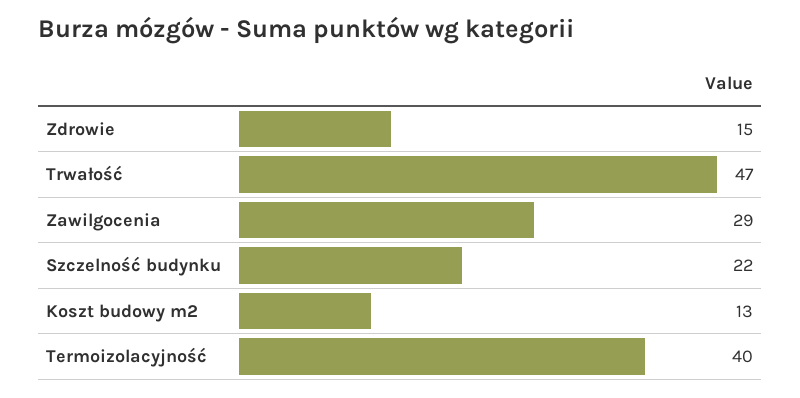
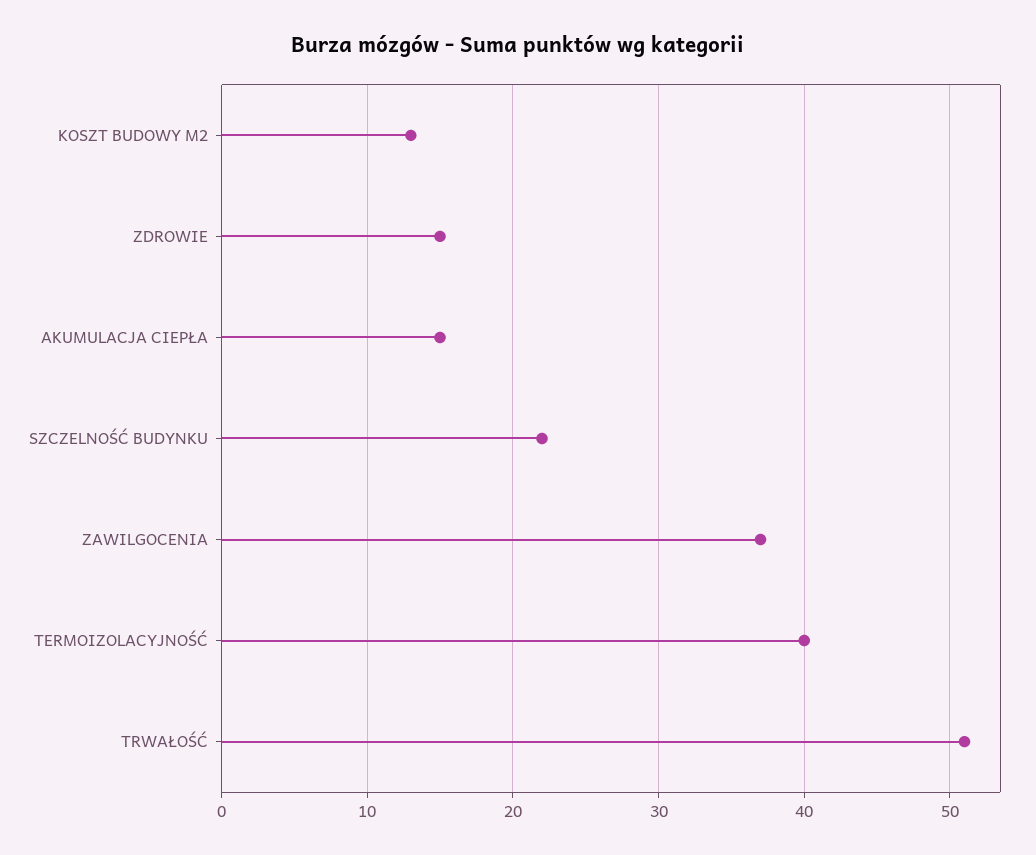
Trwałość: 47 -> 51
Zawilgocenia: 29 -> 37
AKUMULACJA CIEPŁA: none -> 15

